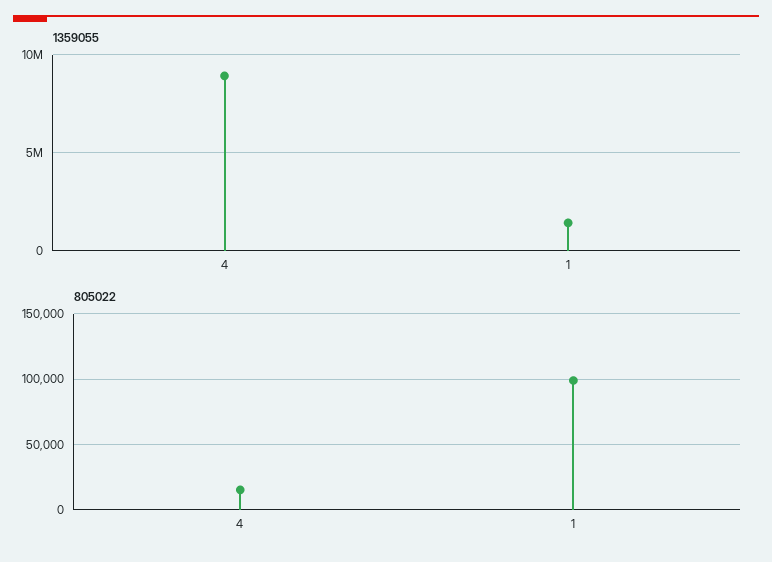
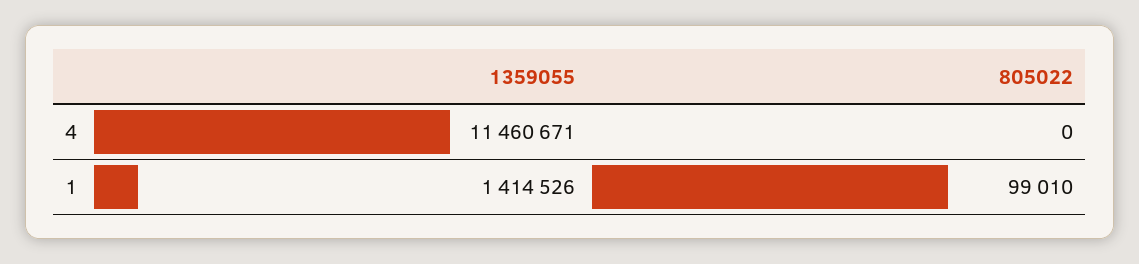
1359055, 4: 9000000 -> 11460671
805022, 4: 15000 -> 0

